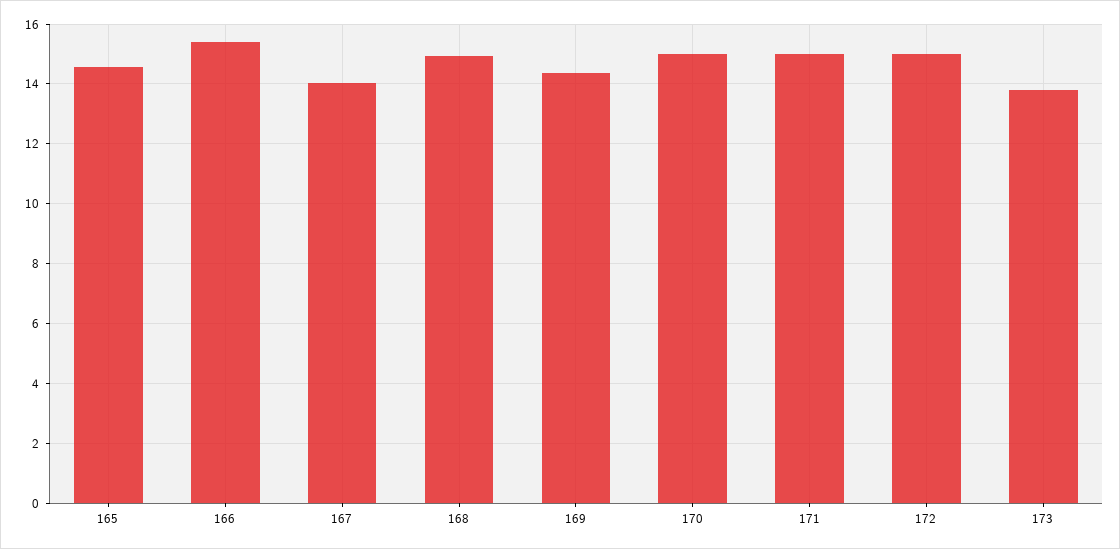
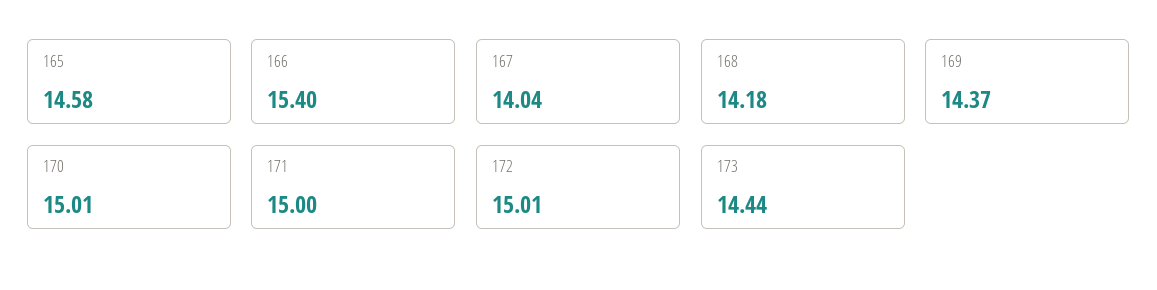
168: 15 -> 14.18
173: 13.75 -> 14.44

